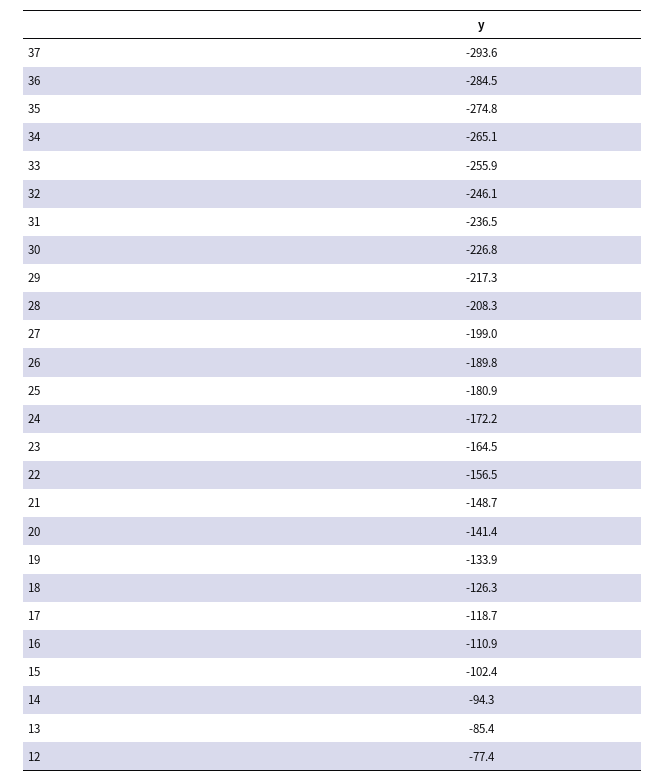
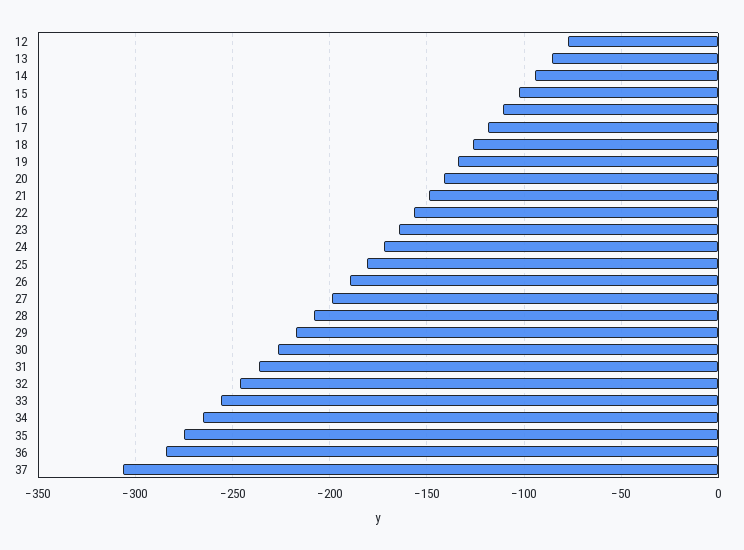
37: -293.6 -> -305

